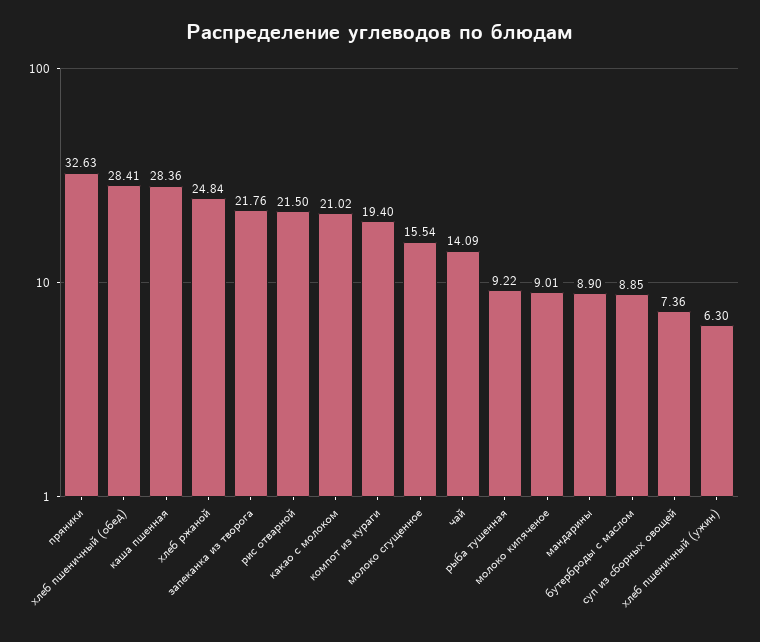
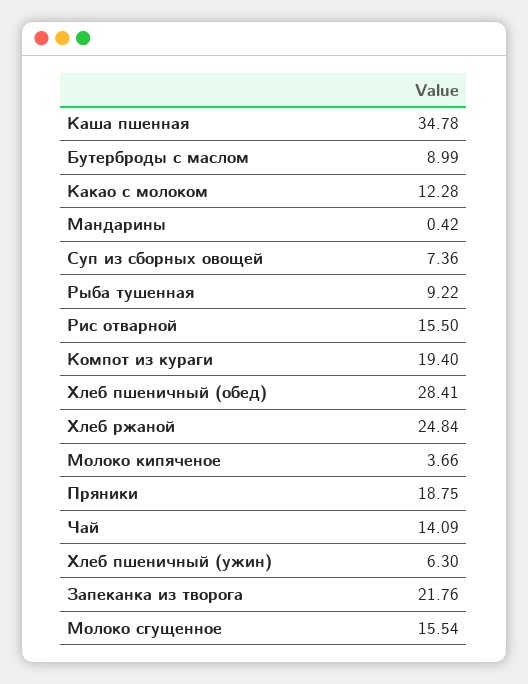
пряники: 32.63 -> 18.75
каша пшенная: 28.36 -> 34.78
рис отварной: 21.5 -> 15.5
какао с молоком: 21.02 -> 12.28
молоко кипяченое: 9.01 -> 3.66
мандарины: 8.9 -> 0.42
бутерброды с маслом: 8.85 -> 8.99

